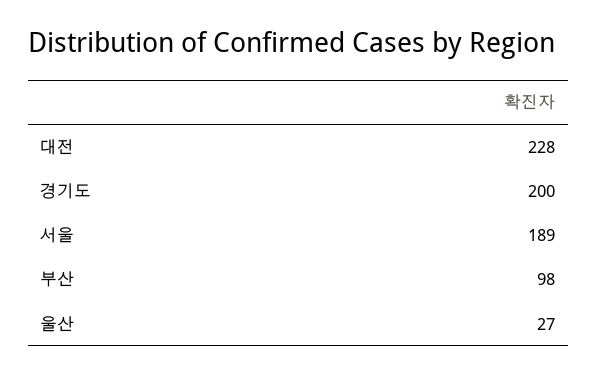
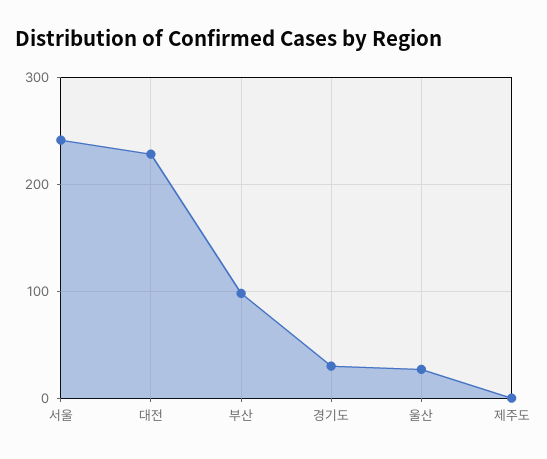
경기도: 200 -> 30
서울: 189 -> 240
제주도: none -> 0

